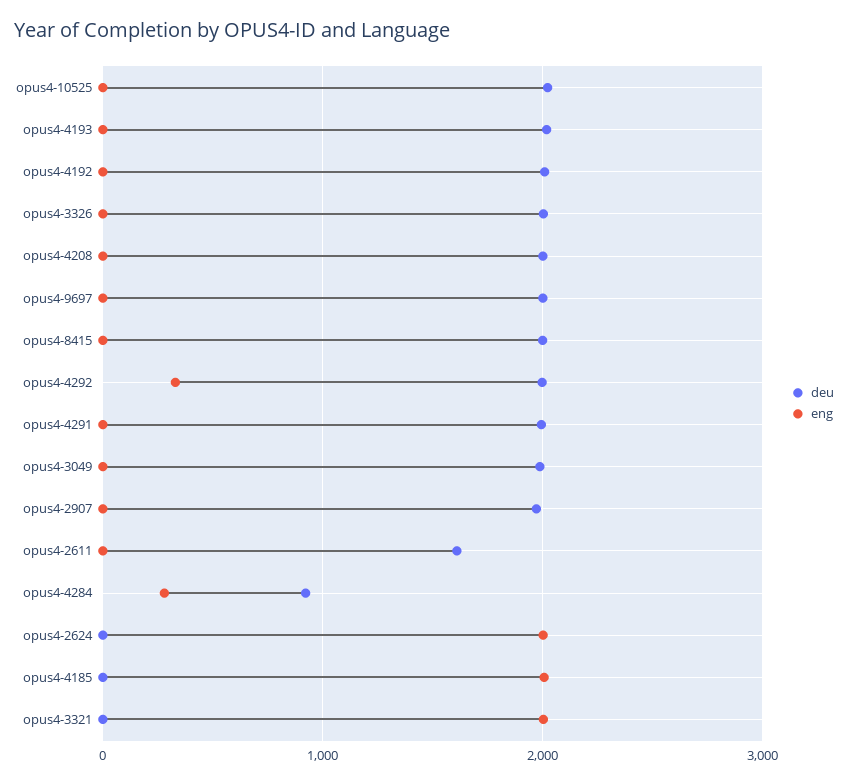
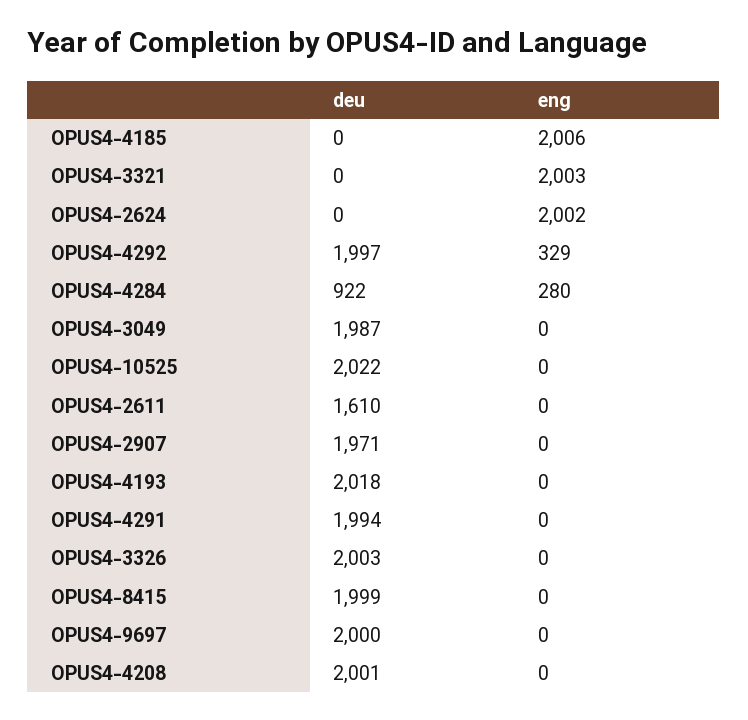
deu, opus4-4192: 2000 -> none
eng, opus4-4192: 0 -> none

